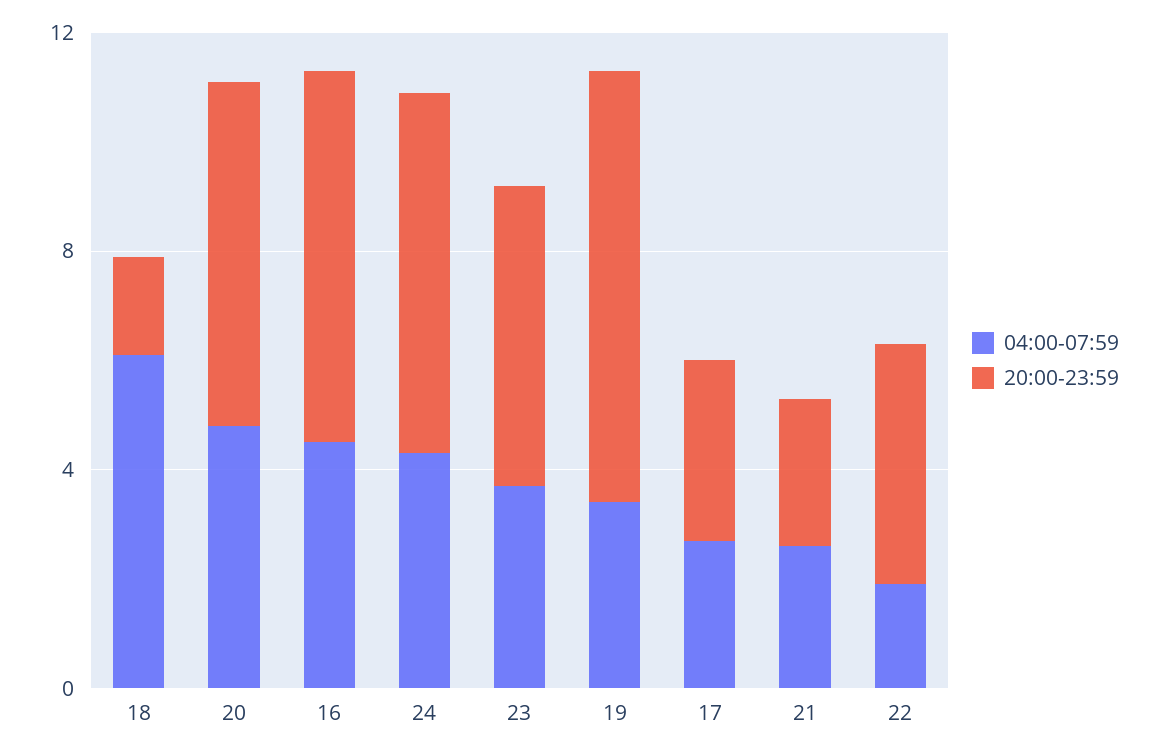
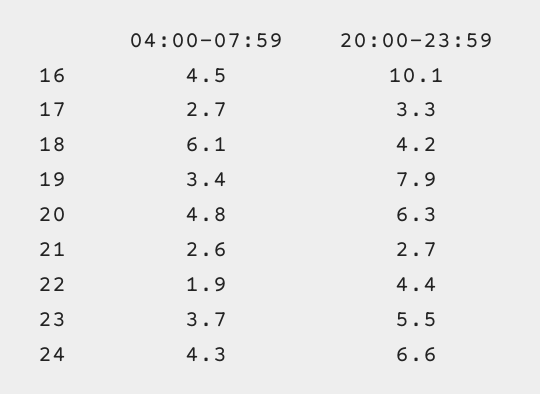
20:00-23:59, 18: 2 -> 4.2
20:00-23:59, 16: 7 -> 10.1

